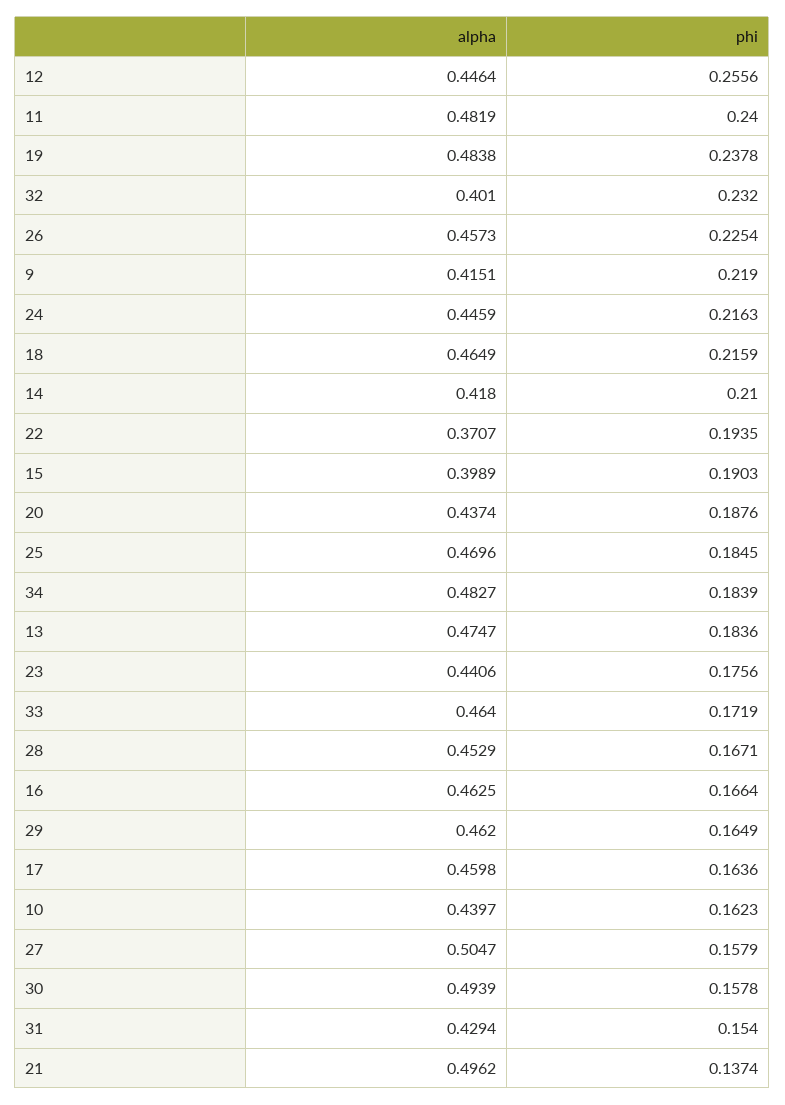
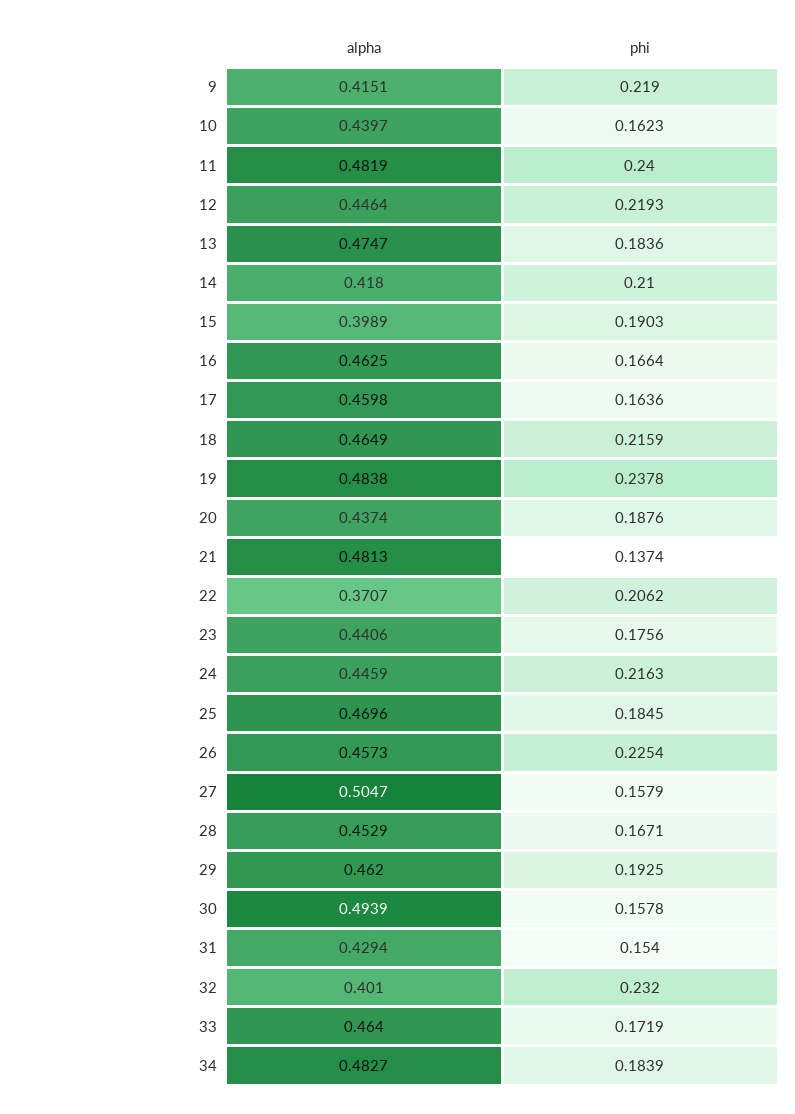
phi, 12: 0.2556 -> 0.2193
phi, 22: 0.1935 -> 0.2062
phi, 29: 0.1649 -> 0.1925
alpha, 21: 0.4962 -> 0.4813

